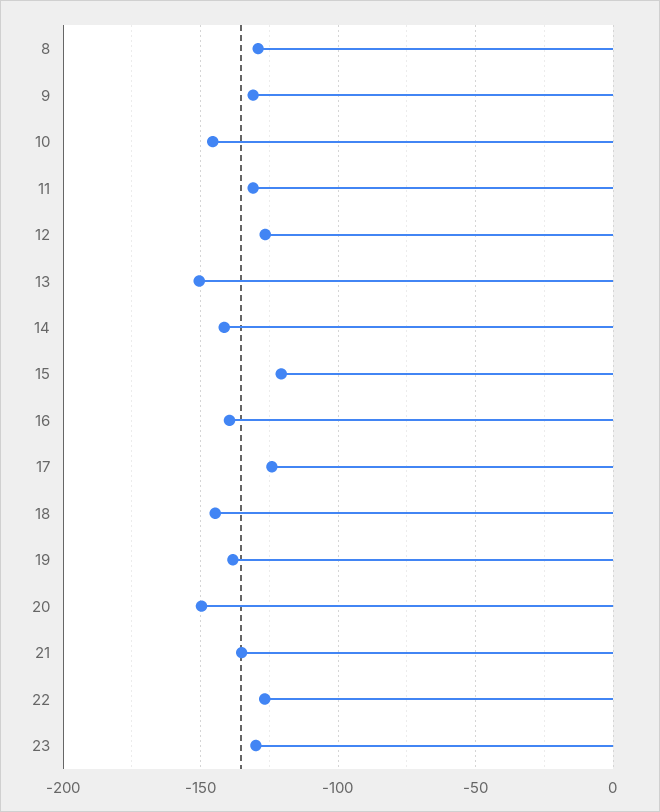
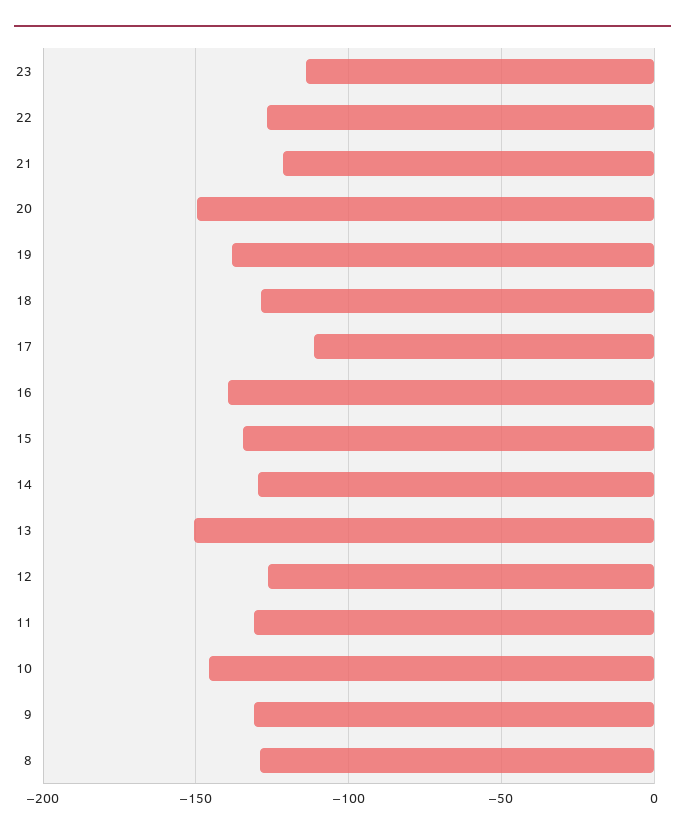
14: -140 -> -130
15: -120 -> -135
17: -125 -> -110
18: -145 -> -130
21: -135 -> -120
23: -130 -> -115

